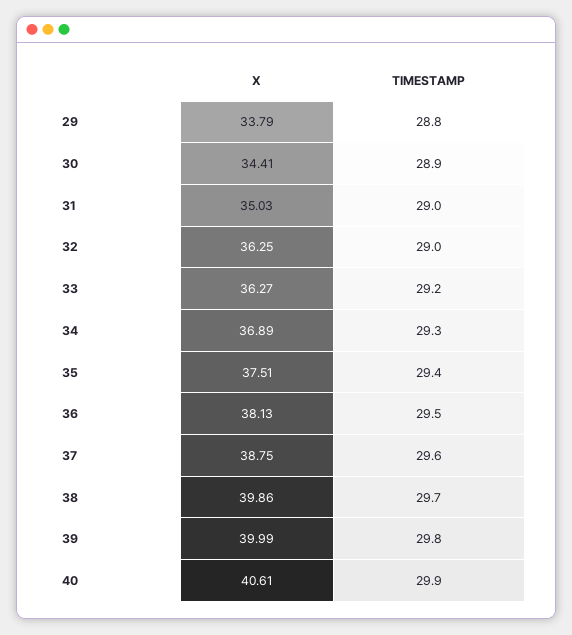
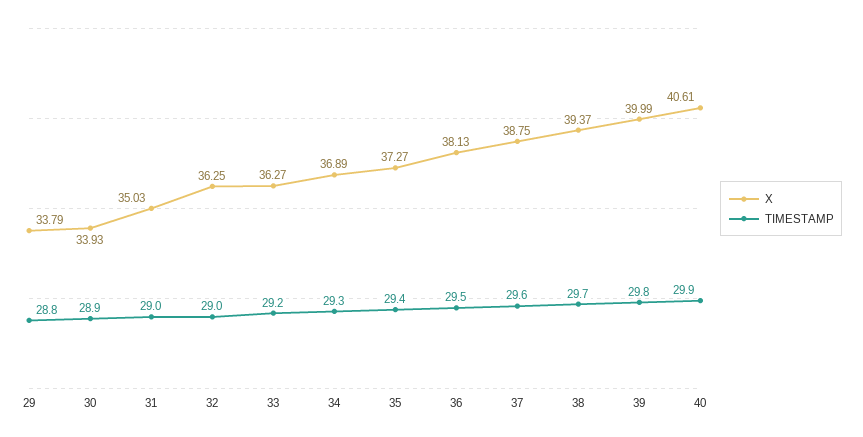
X, 30: 34.41 -> 33.93
X, 35: 37.51 -> 37.27
X, 38: 39.86 -> 39.37

